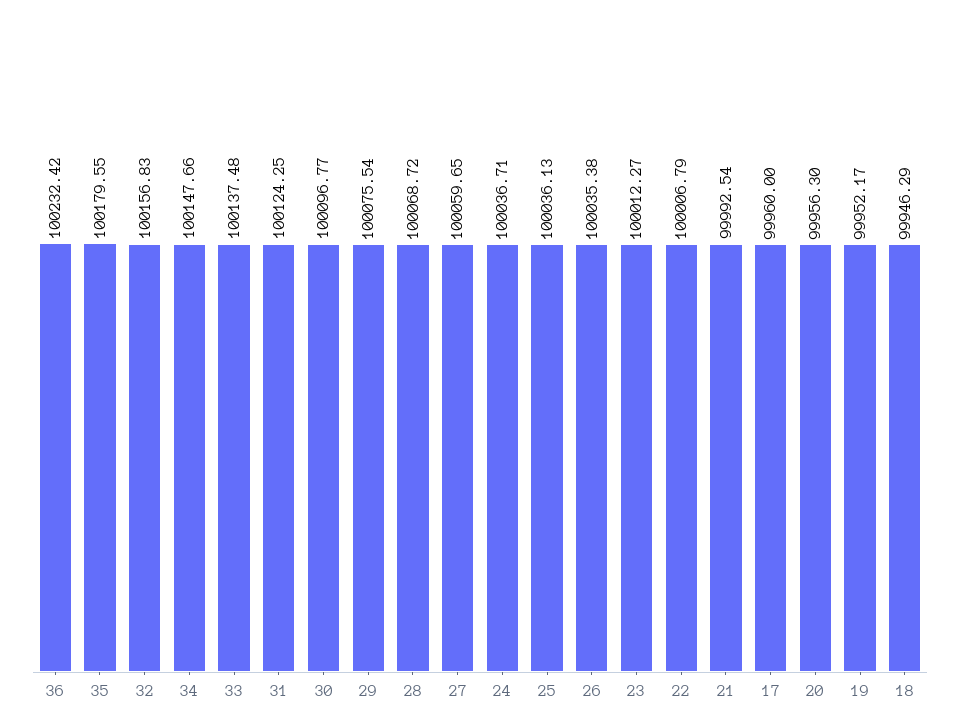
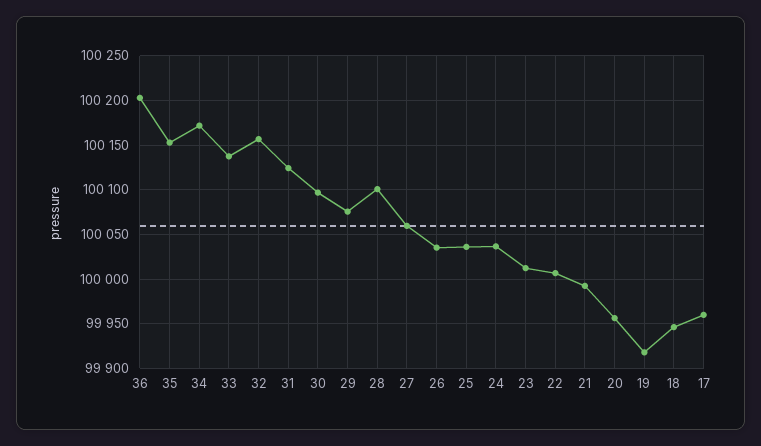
36: 100232.42 -> 100200
35: 100179.55 -> 100150
34: 100147.66 -> 100170
28: 100068.72 -> 100100
19: 99952.17 -> 99920

